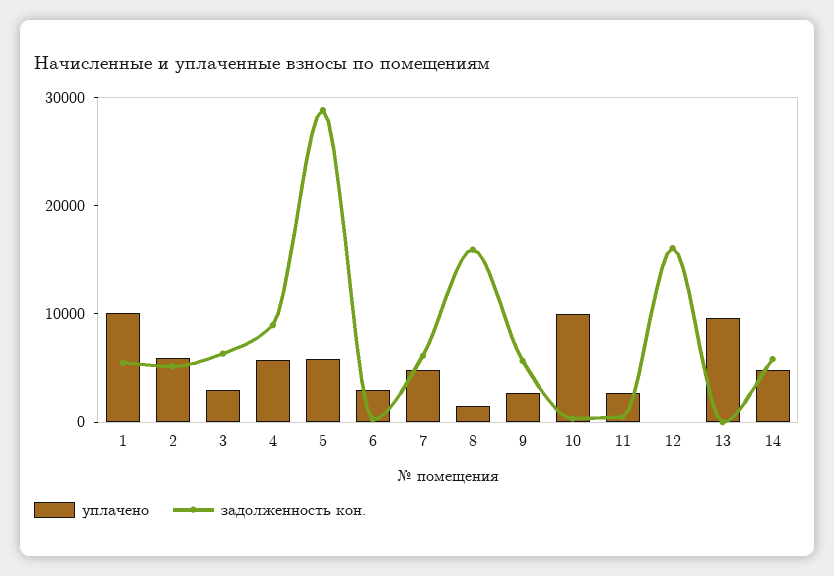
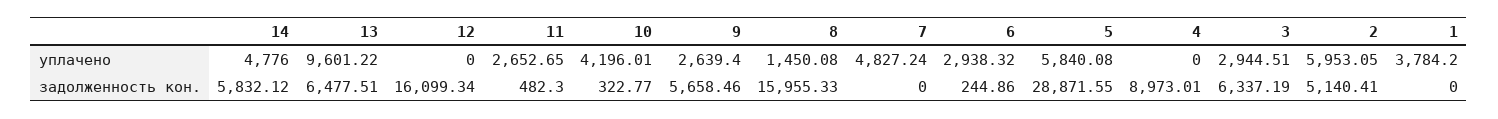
уплачено, 1: 10000 -> 3784.2
задолженность кон., 1: 6000 -> 0
уплачено, 4: 6000 -> 0
задолженность кон., 7: 6000 -> 0
уплачено, 10: 10000 -> 4196.01
задолженность кон., 13: 0 -> 6477.51

